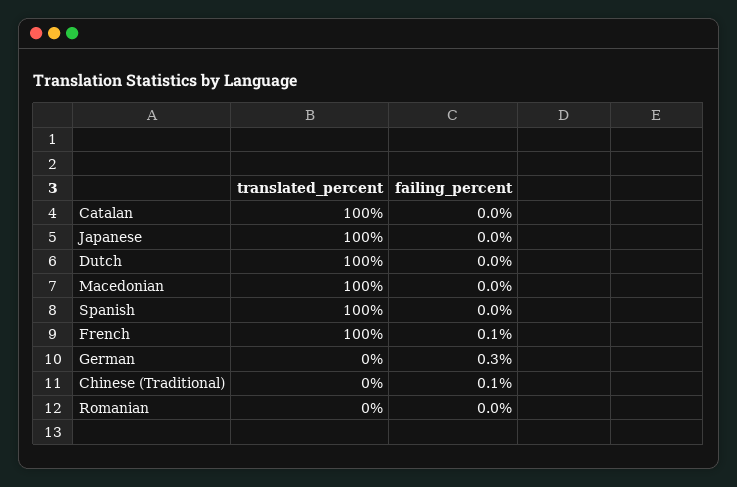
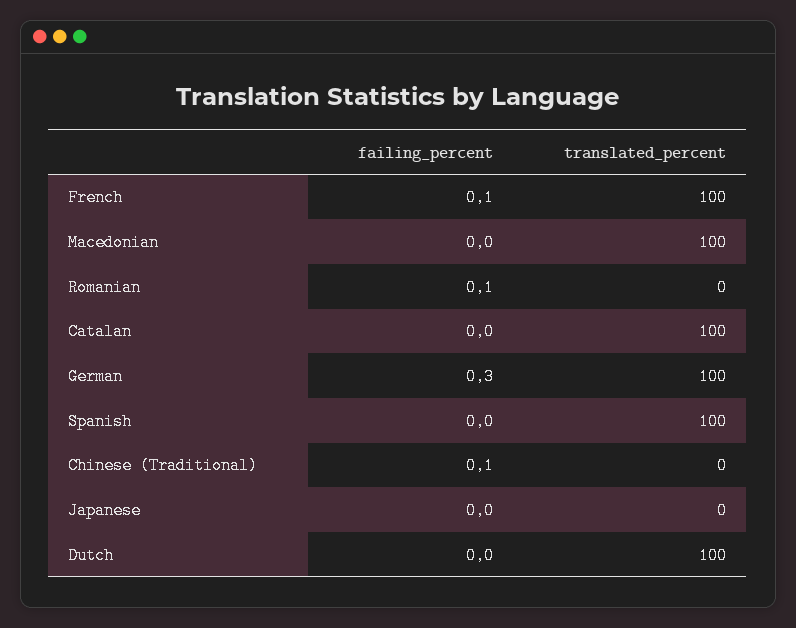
translated_percent, Japanese: 100 -> 0
translated_percent, German: 0 -> 100
failing_percent, Romanian: 0 -> 0.1

